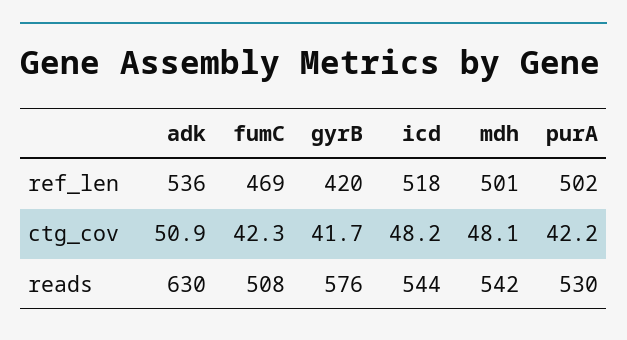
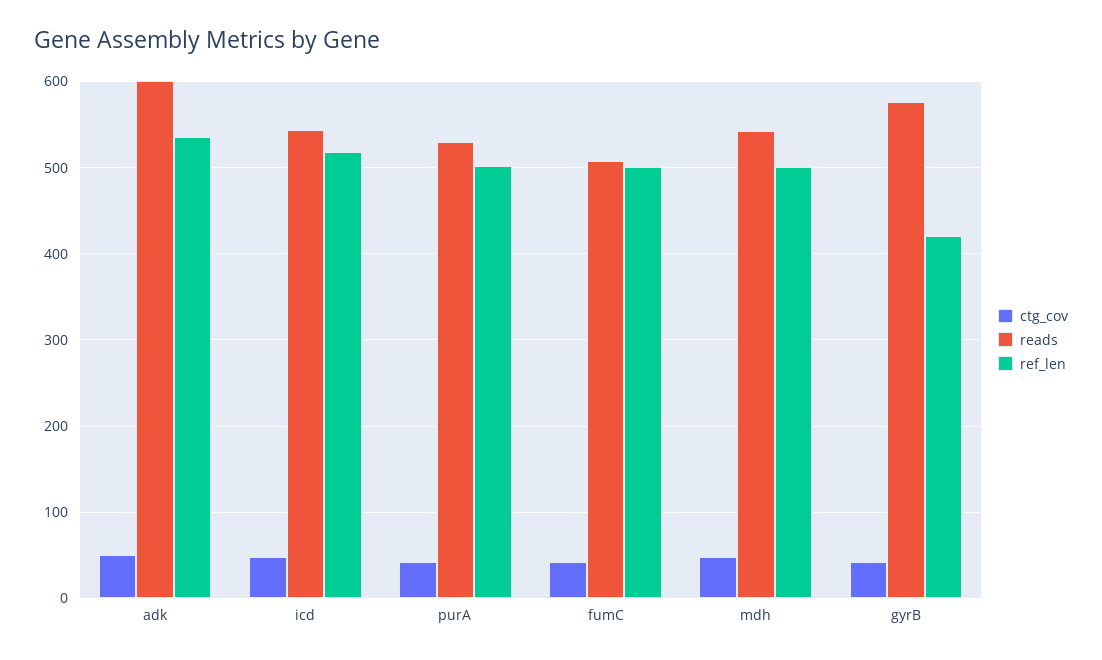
ref_len, fumC: 469 -> 500
reads, adk: 630 -> 600

